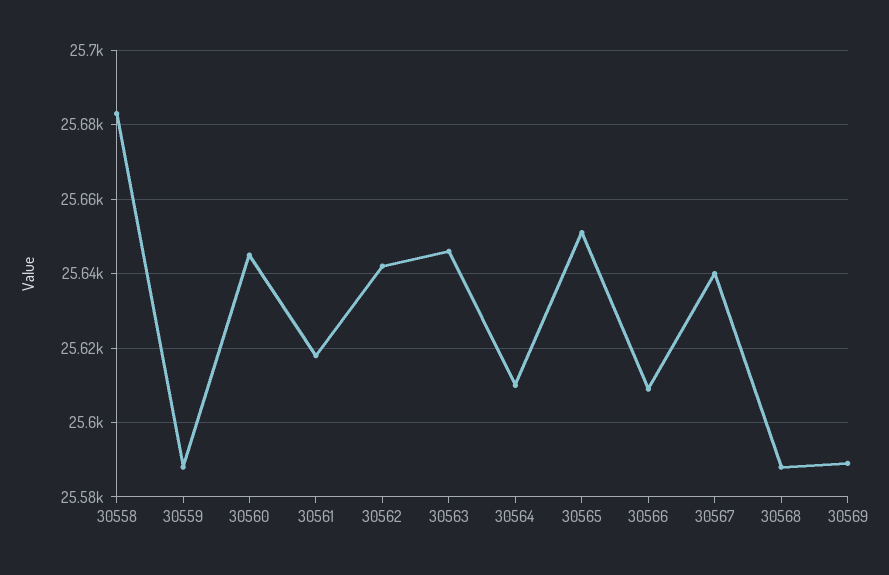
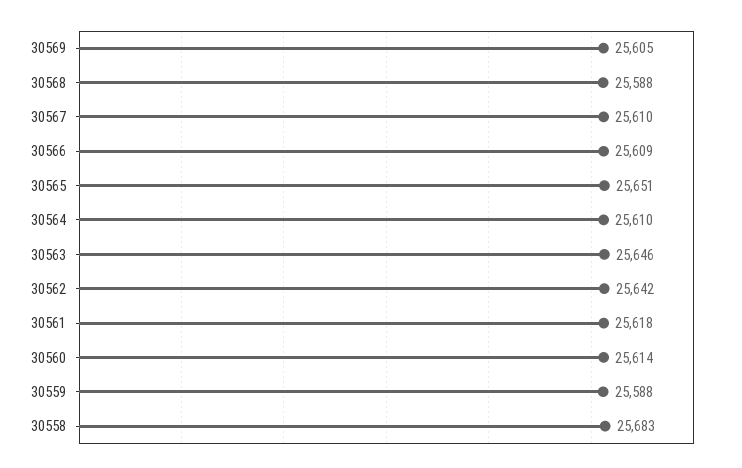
30560: 25645 -> 25614
30567: 25640 -> 25610
30569: 25590 -> 25605

